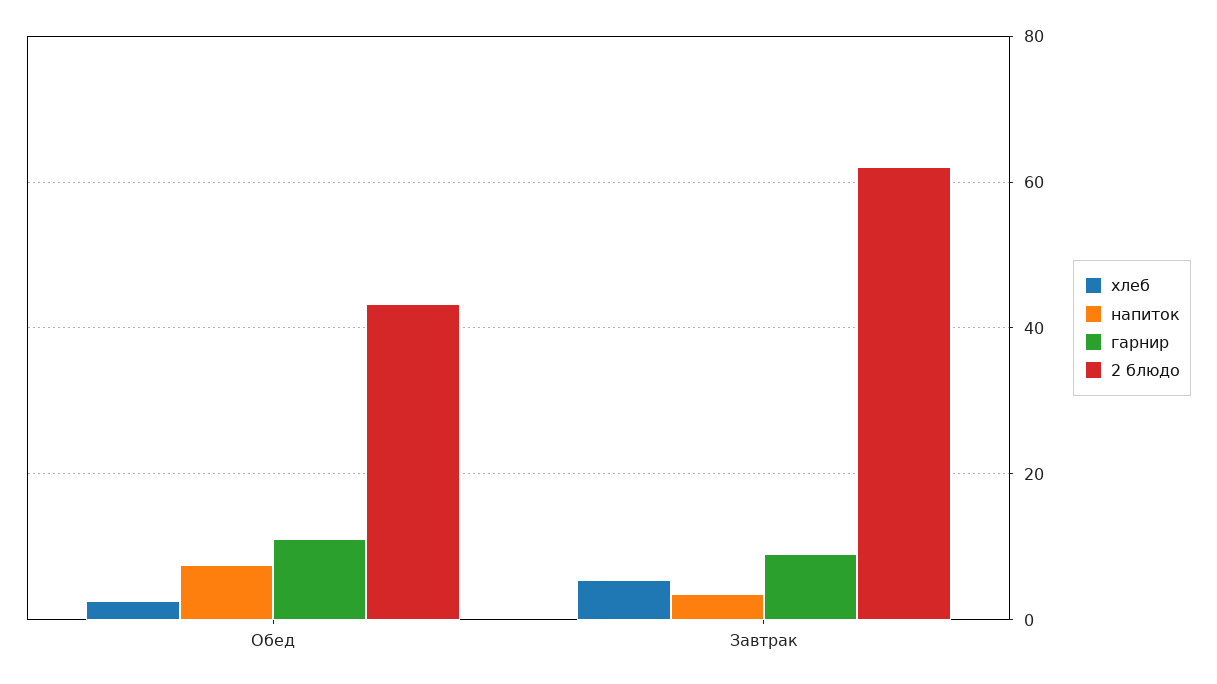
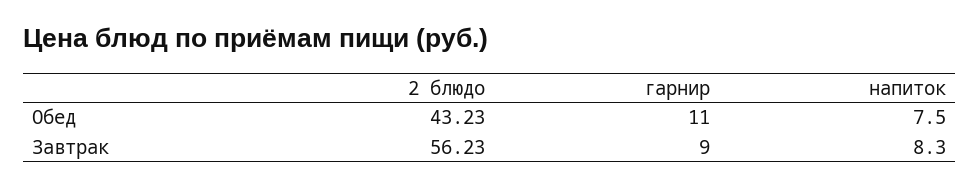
хлеб, Обед: 2 -> none
хлеб, Завтрак: 6 -> none
напиток, Завтрак: 4 -> 8.3
2 блюдо, Завтрак: 62 -> 56.23

